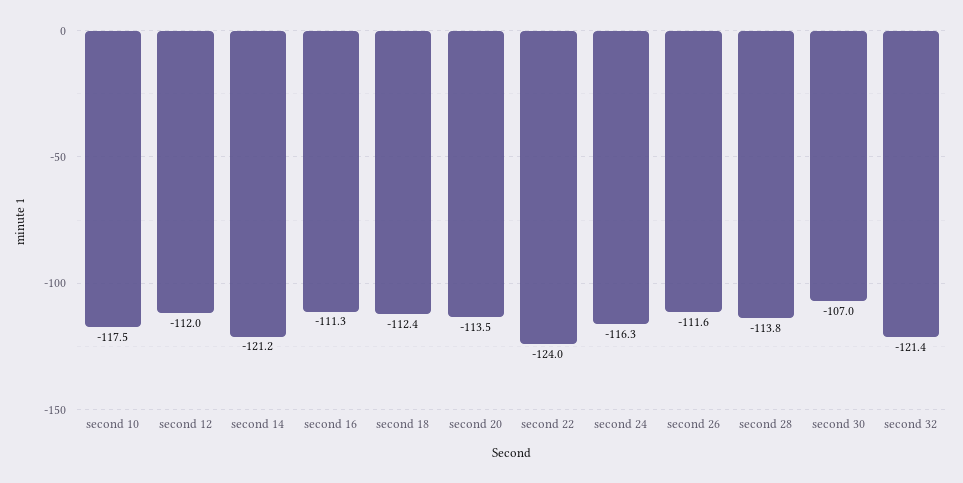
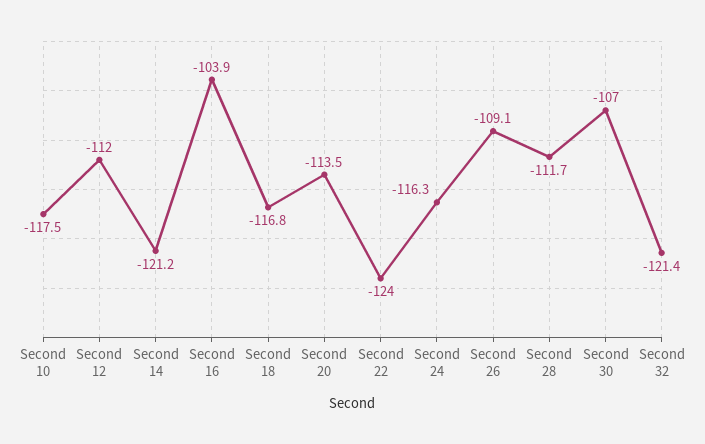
second 16: -111.3 -> -103.9
second 18: -112.4 -> -116.8
second 26: -111.6 -> -109.1
second 28: -113.8 -> -111.7

